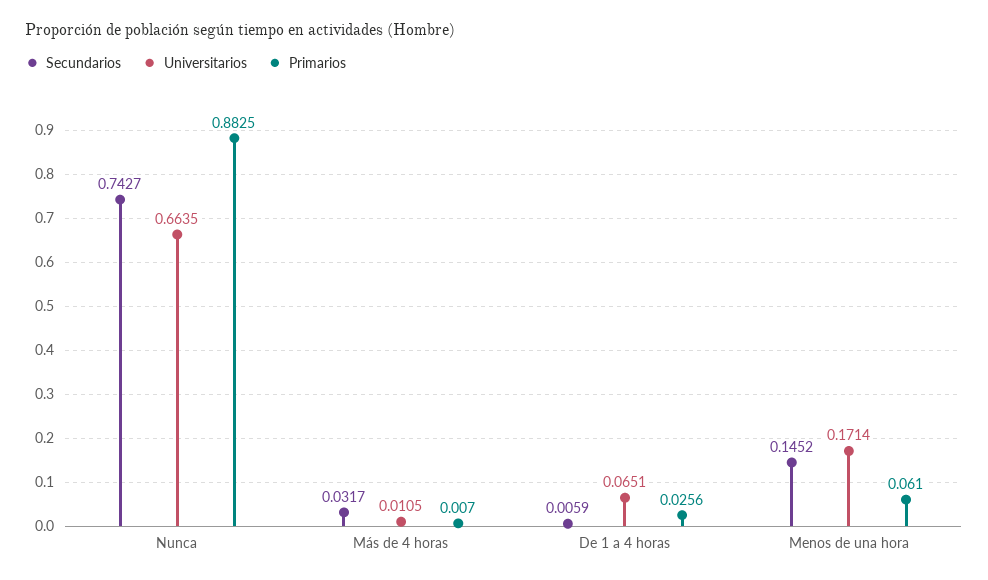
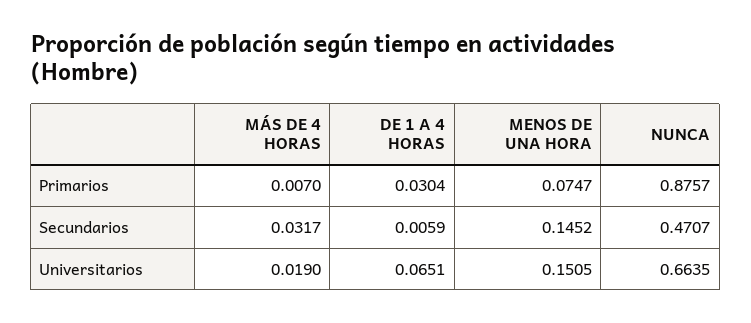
Secundarios, Nunca: 0.7427 -> 0.4707
Primarios, Nunca: 0.8825 -> 0.8757
Universitarios, Más de 4 horas: 0.0105 -> 0.019
Primarios, De 1 a 4 horas: 0.0256 -> 0.0304
Universitarios, Menos de una hora: 0.1714 -> 0.1505
Primarios, Menos de una hora: 0.061 -> 0.0747

